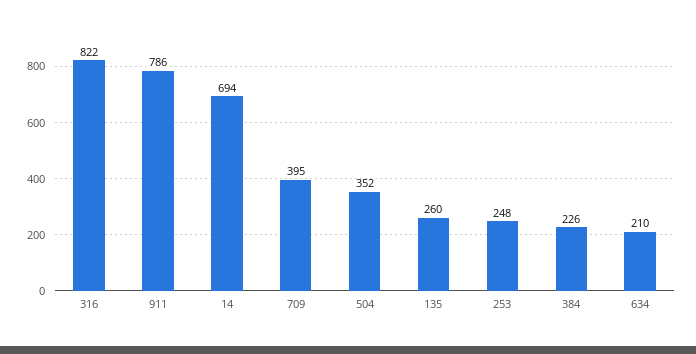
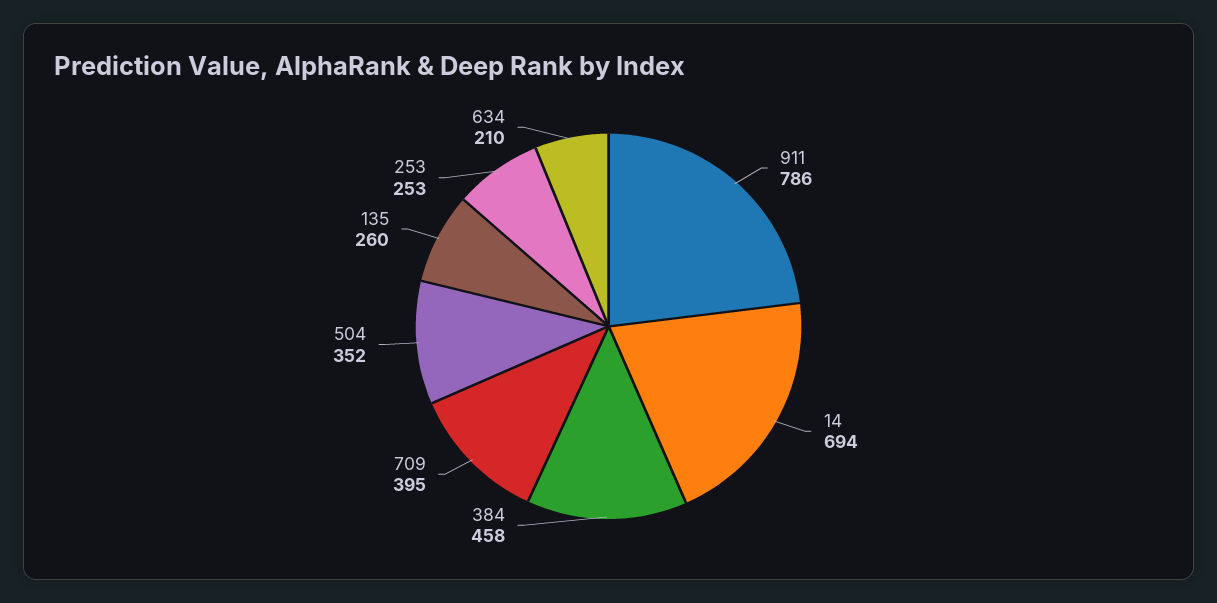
316: 822 -> none
253: 248 -> 253
384: 226 -> 458

